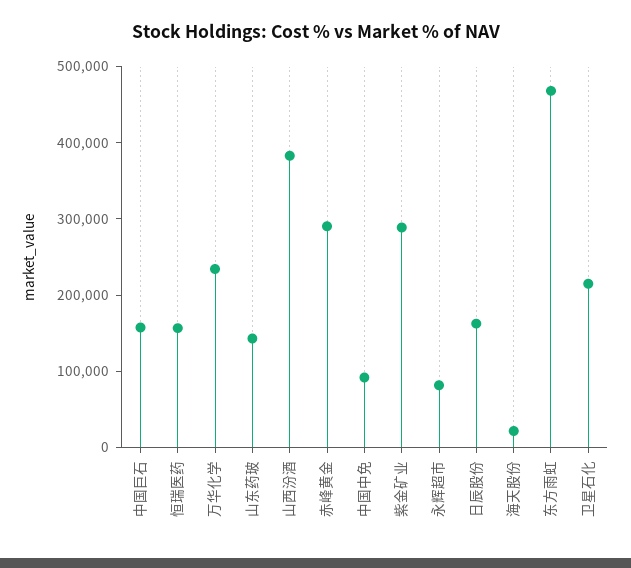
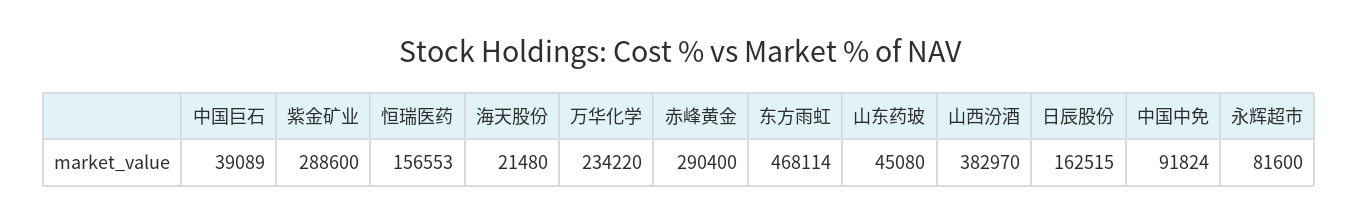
中国巨石: 160000 -> 39089
山东药玻: 140000 -> 45080
卫星石化: 220000 -> none

